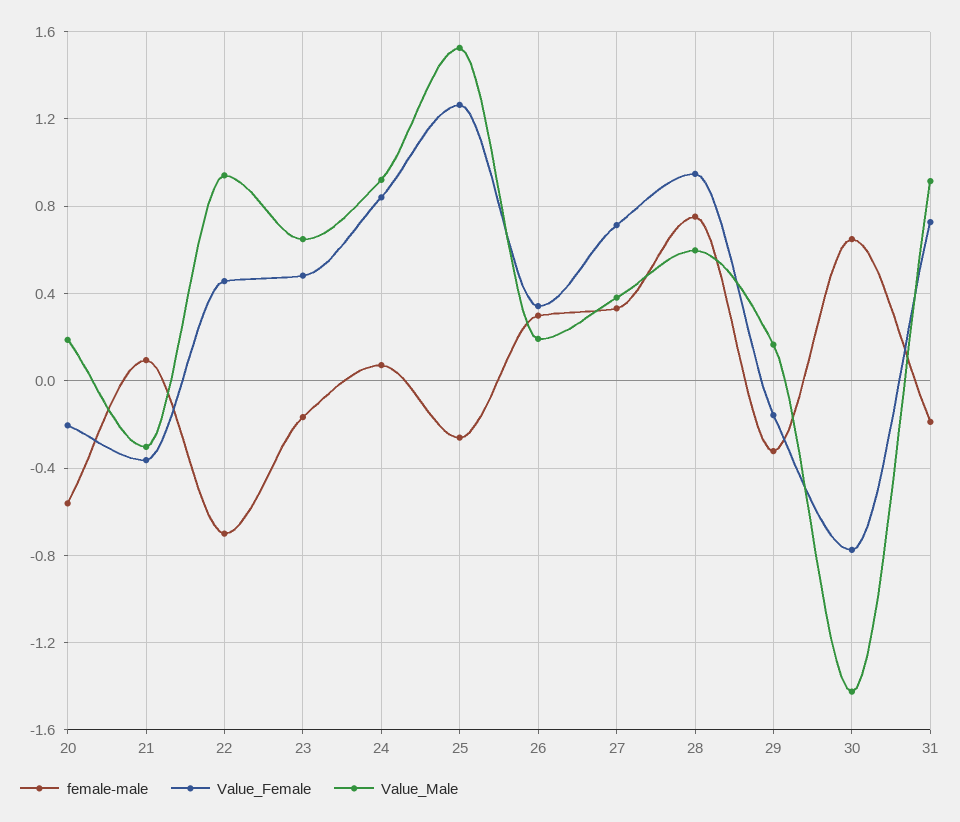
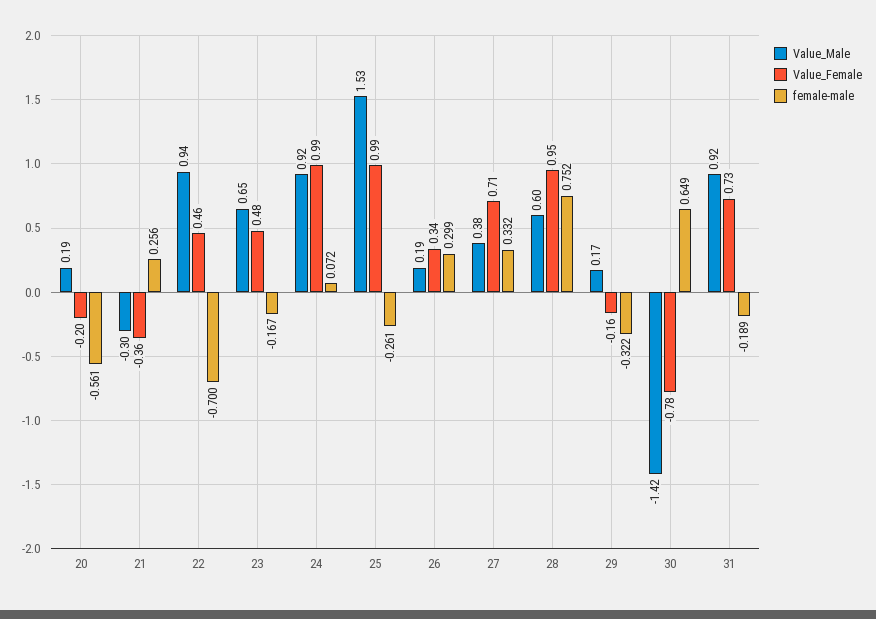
female-male, 21: 0.1 -> 0.256
Value_Female, 24: 0.85 -> 0.99
Value_Female, 25: 1.25 -> 0.99

